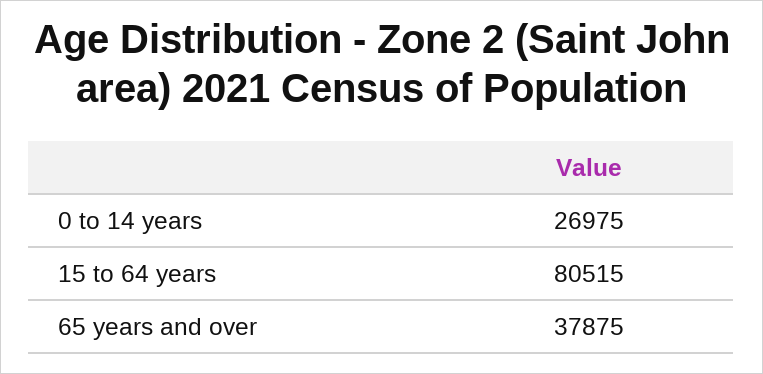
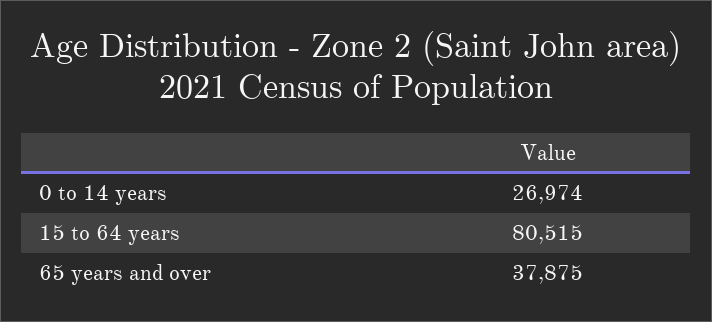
0 to 14 years: 26975 -> 26974

